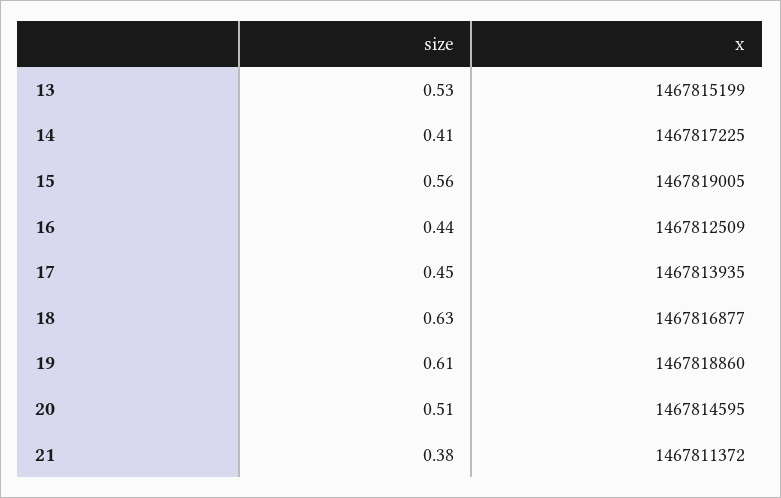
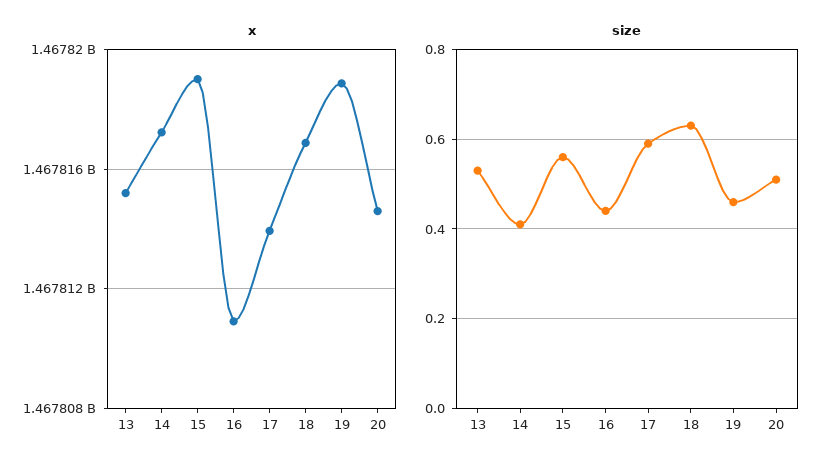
x, 16: 1467812509 -> 1467811000
size, 17: 0.45 -> 0.6
size, 19: 0.61 -> 0.45
size, 21: 0.38 -> none
x, 21: 1467811372 -> none

